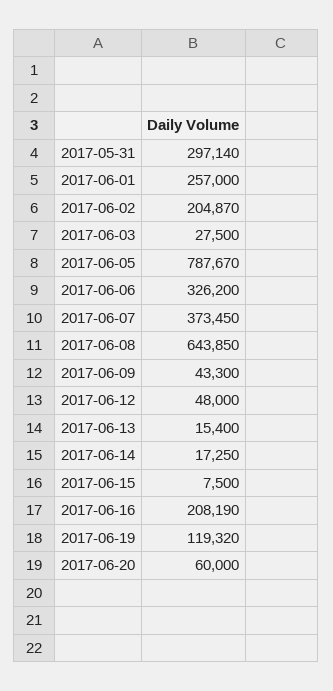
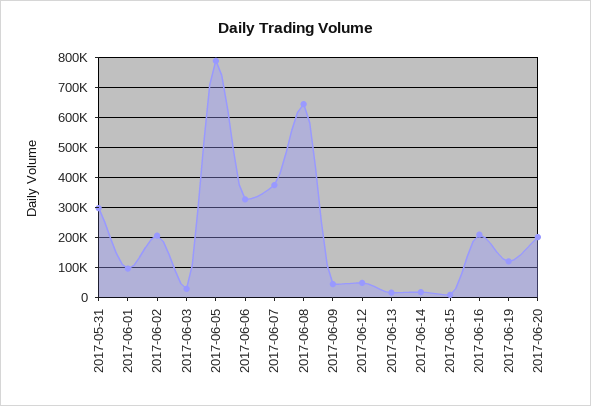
2017-06-01: 257000 -> 100000
2017-06-20: 60000 -> 200000

